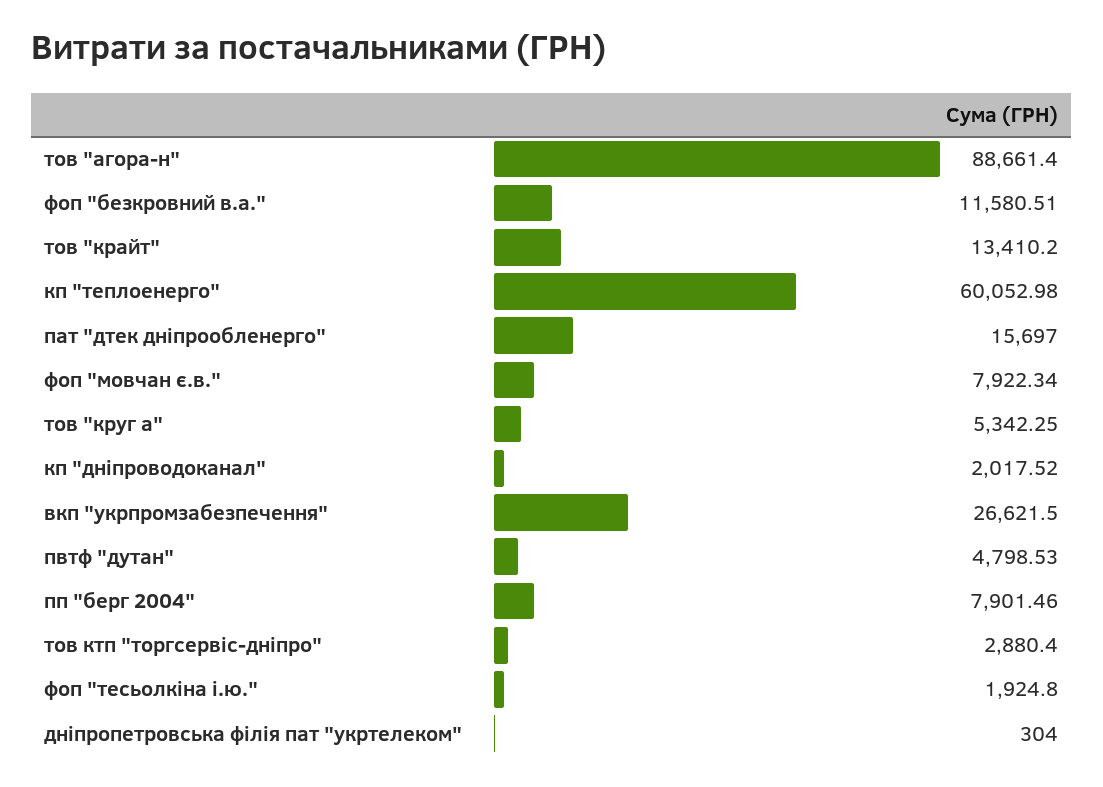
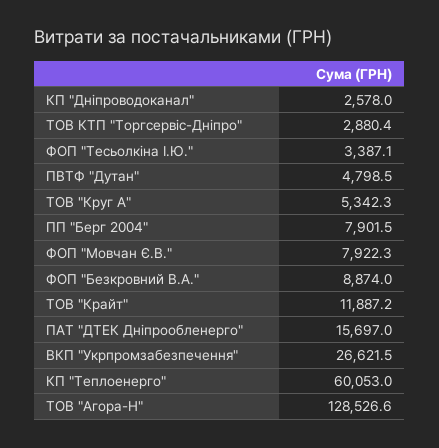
тов "агора-н": 88661.4 -> 128526.6
фоп "безкровний в.а.": 11580.51 -> 8874
тов "крайт": 13410.2 -> 11887.2
кп "дніпроводоканал": 2017.52 -> 2578
фоп "тесьолкіна і.ю.": 1924.8 -> 3387.1
дніпропетровська філія пат "укртелеком": 304 -> none

